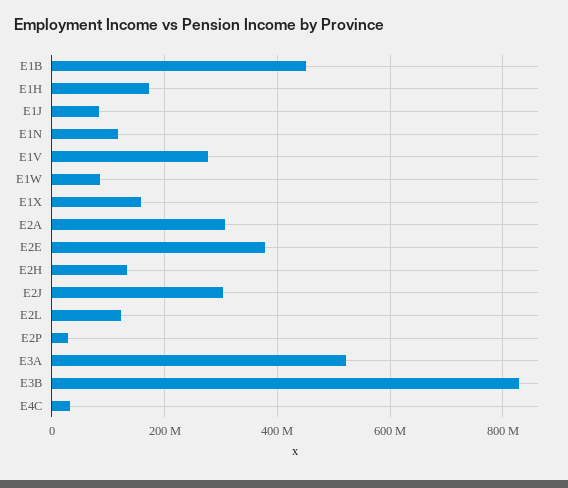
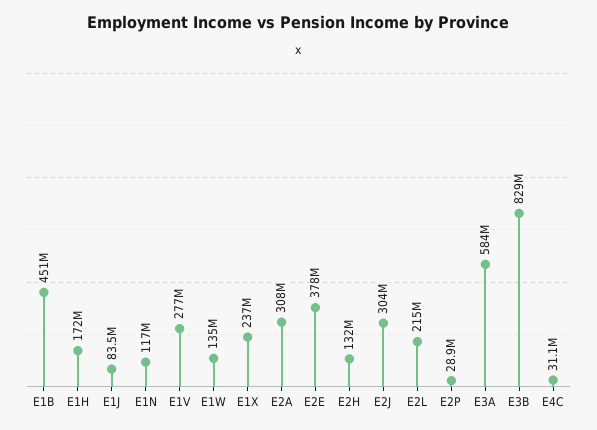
E1W: 80000000 -> 135000000
E1X: 160000000 -> 237000000
E2L: 120000000 -> 215000000
E3A: 520000000 -> 584000000

